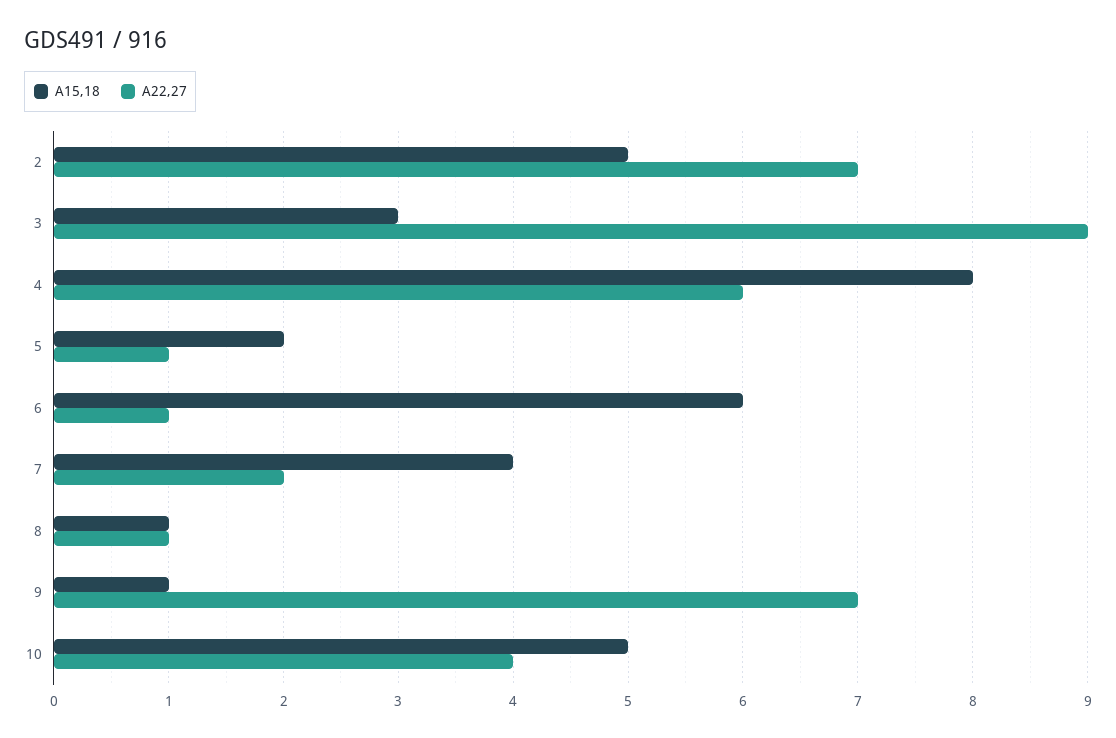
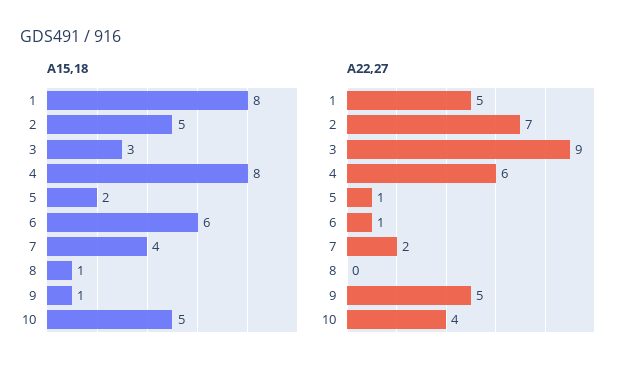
A22,27, 8: 1 -> 0
A22,27, 9: 7 -> 5
A15,18, 1: none -> 8
A22,27, 1: none -> 5

